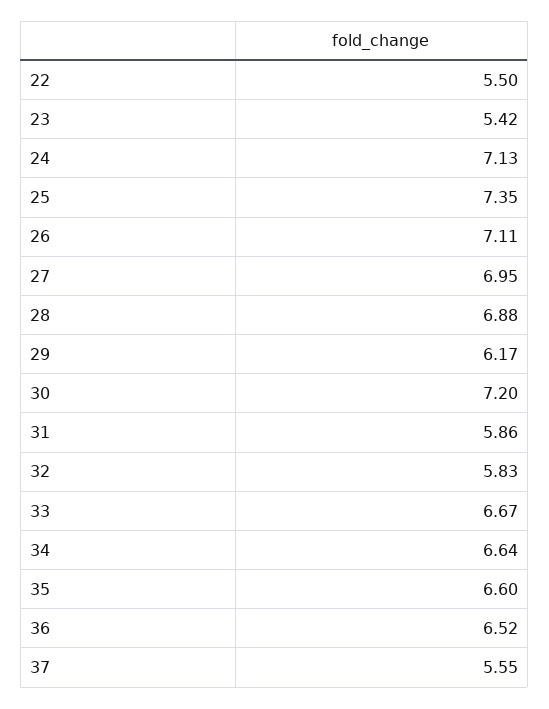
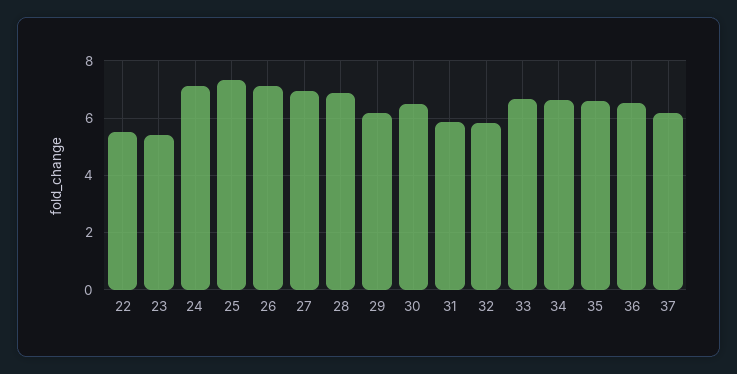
30: 7.2 -> 6.5
37: 5.55 -> 6.25

